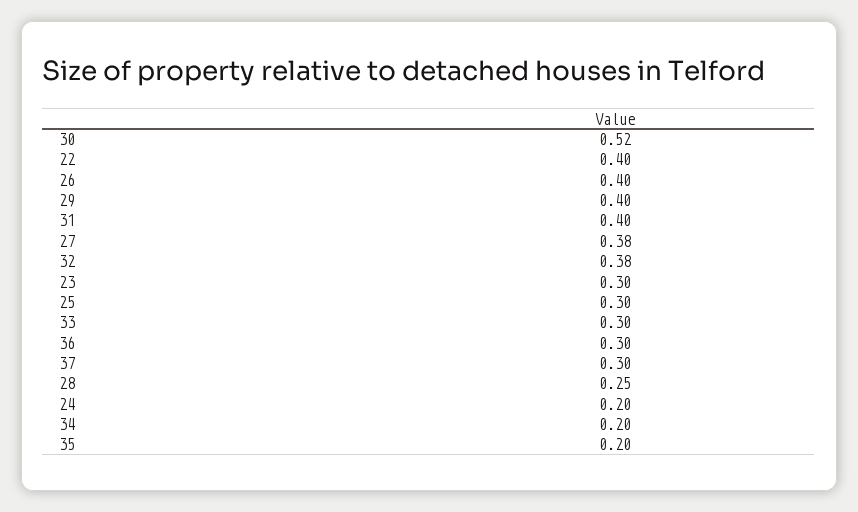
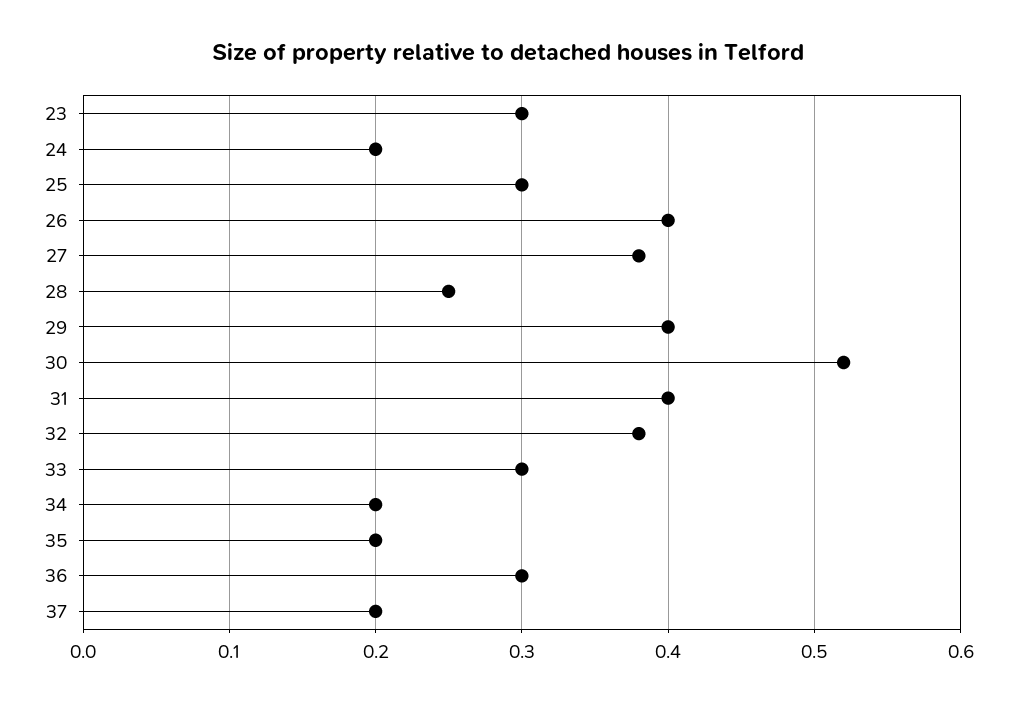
22: 0.4 -> none
37: 0.3 -> 0.2

